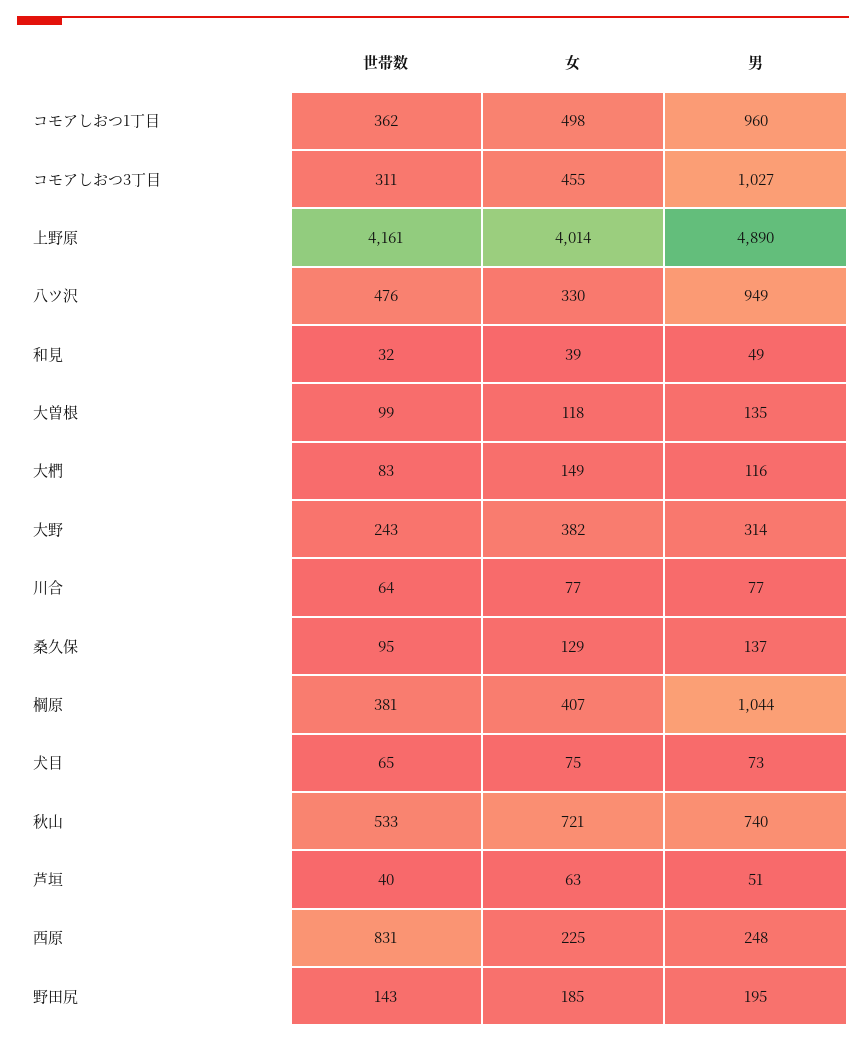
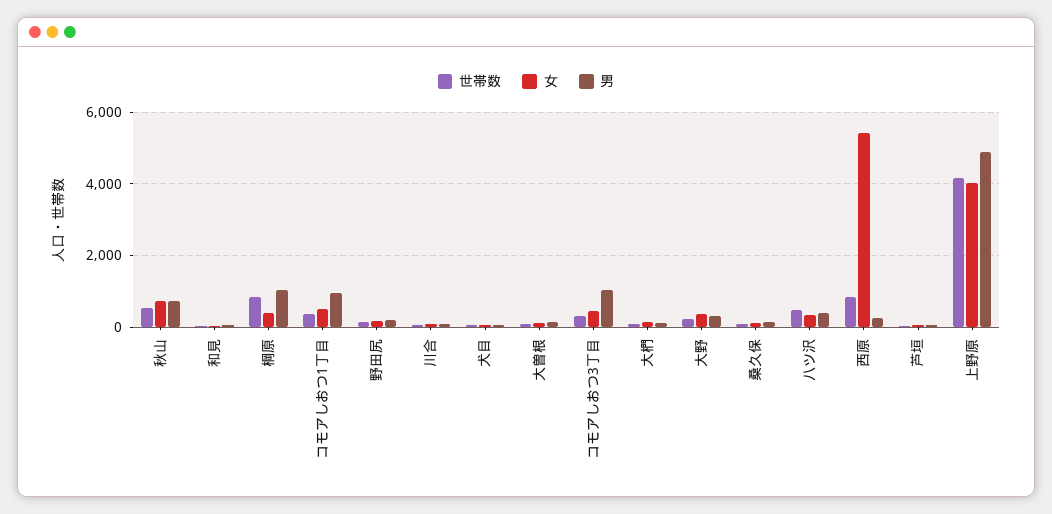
男, 八ツ沢: 949 -> 400
世帯数, 棡原: 381 -> 800
女, 西原: 225 -> 5400

